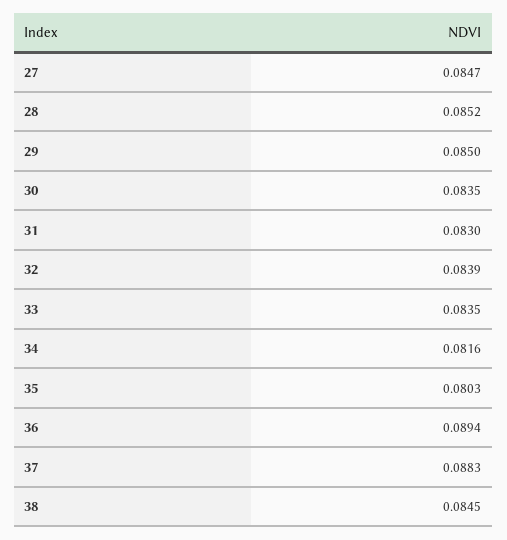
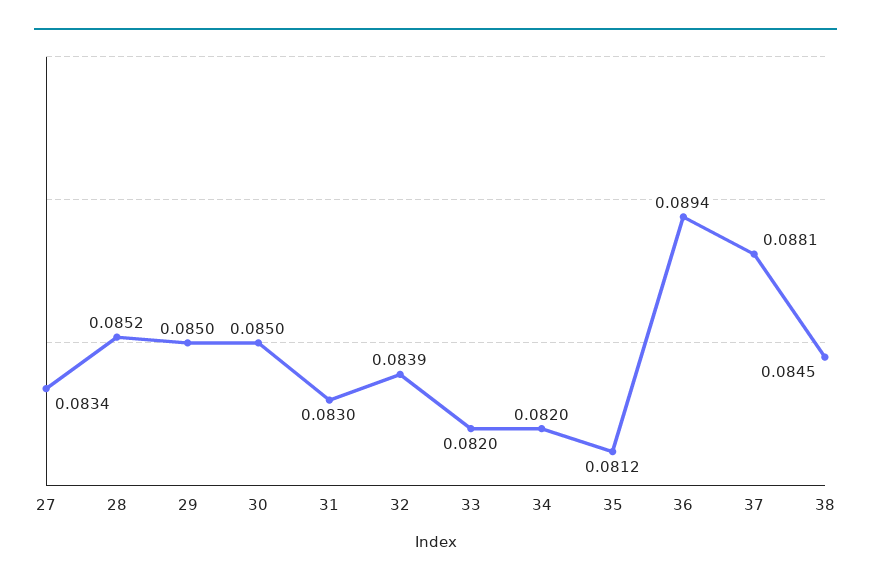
27: 0.0847 -> 0.0834
30: 0.0835 -> 0.085
33: 0.0835 -> 0.082
34: 0.0816 -> 0.082
35: 0.0803 -> 0.0812
37: 0.0883 -> 0.0881

